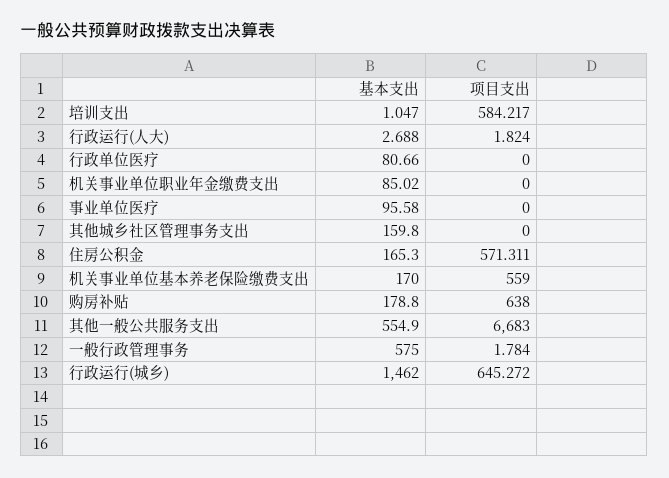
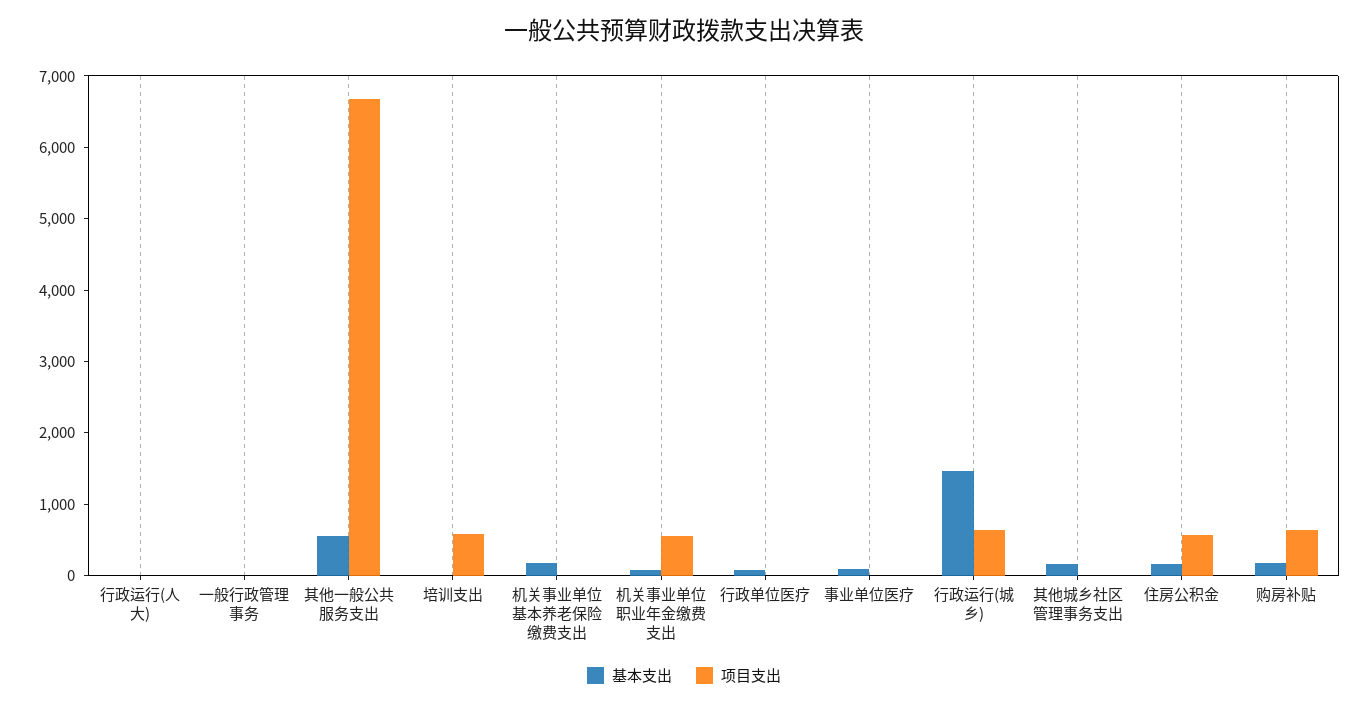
项目支出, 机关事业单位职业年金缴费支出: 0 -> 600
项目支出, 机关事业单位基本养老保险缴费支出: 559 -> 0
基本支出, 一般行政管理事务: 575 -> 0

